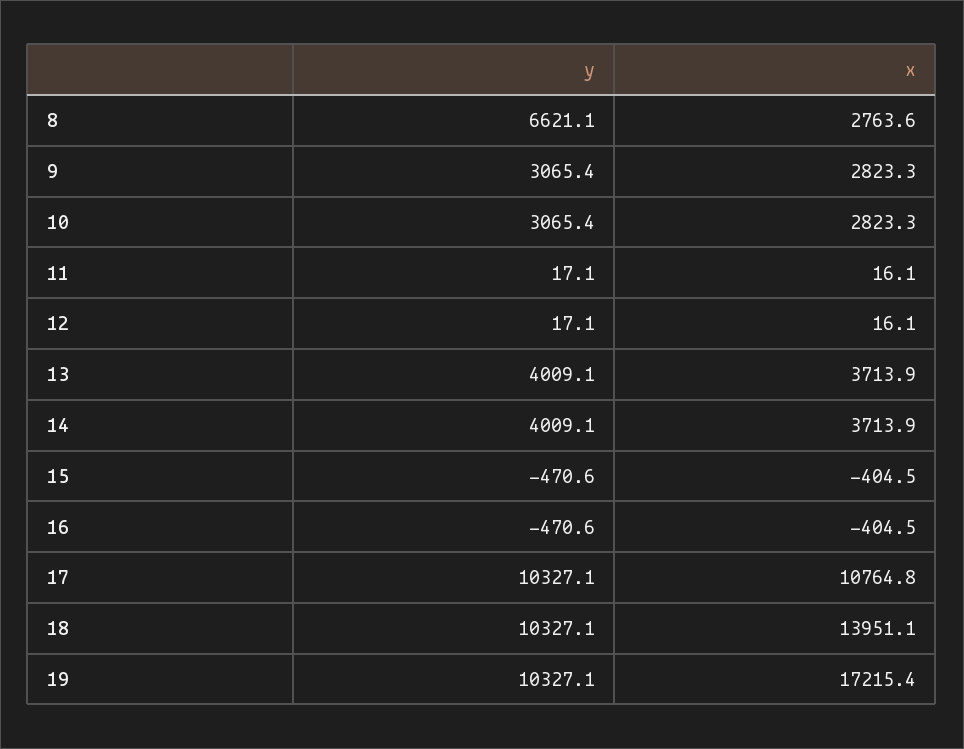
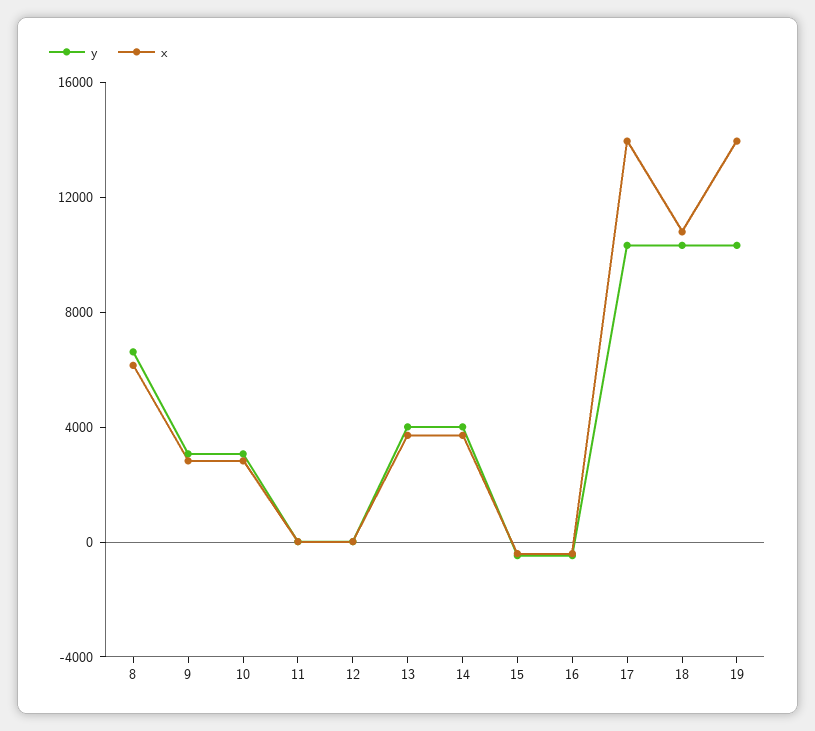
x, 8: 2763.6 -> 6000
x, 17: 10764.8 -> 14000
x, 18: 13951.1 -> 11000
x, 19: 17215.4 -> 14000

